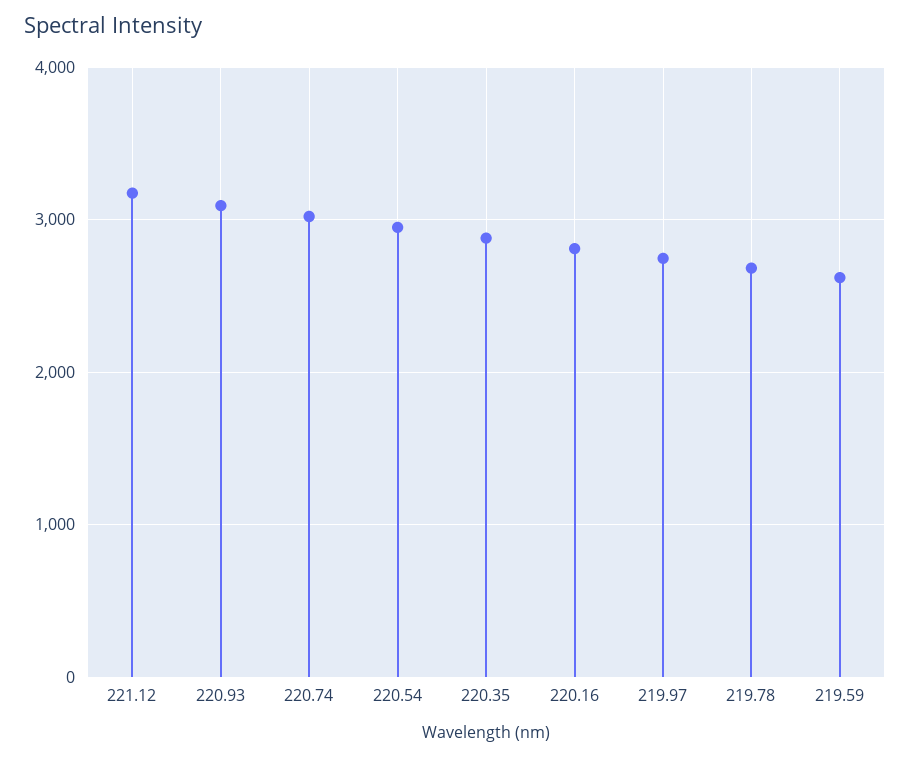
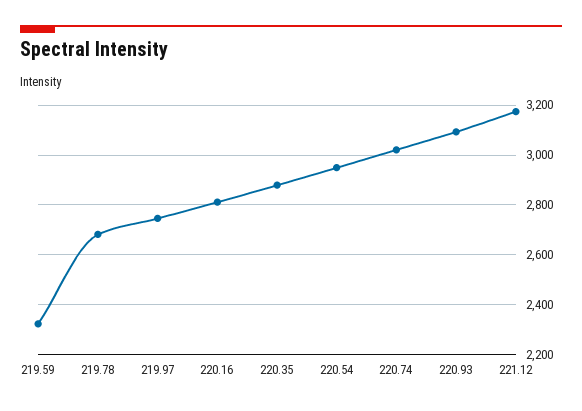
219.59: 2600 -> 2325

